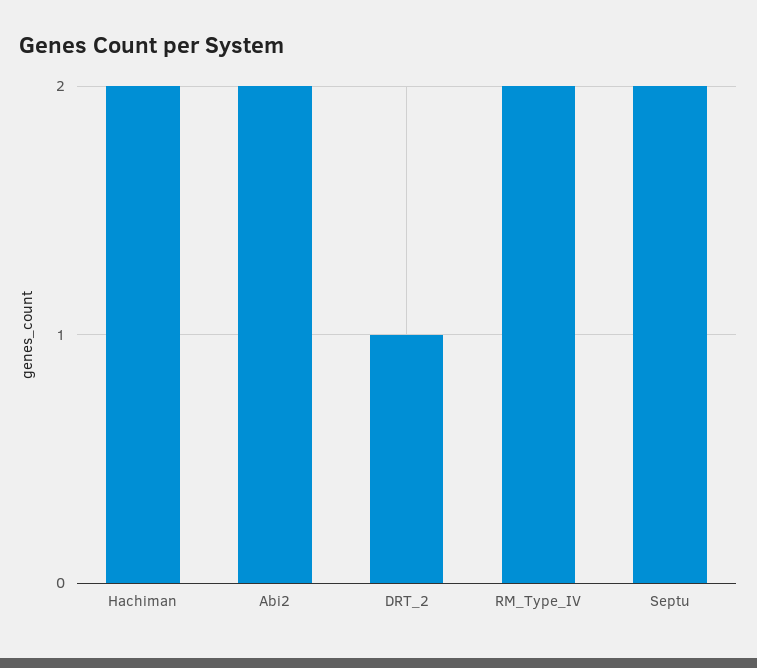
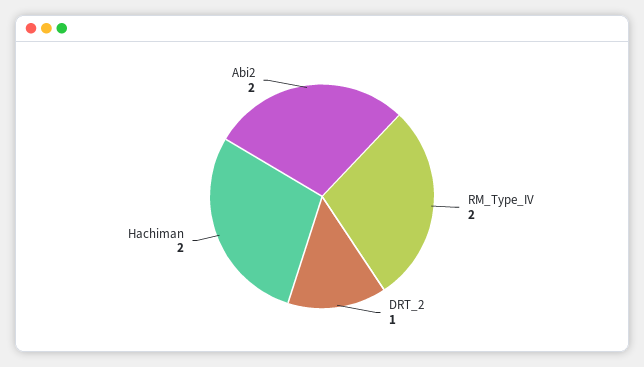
Septu: 2 -> none

